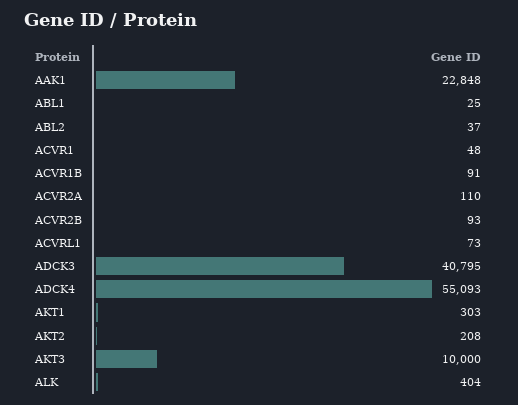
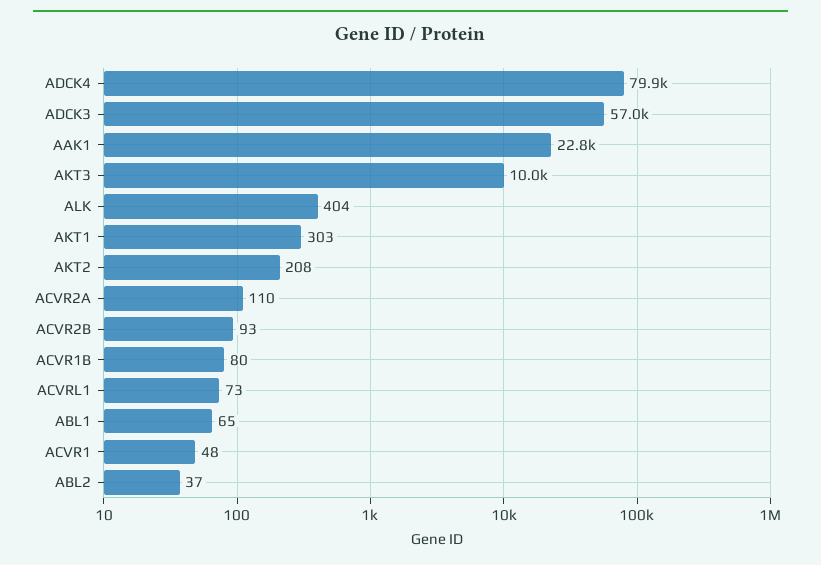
ABL1: 25 -> 65
ACVR1B: 91 -> 80
ADCK3: 40795 -> 57000
ADCK4: 55093 -> 79900

